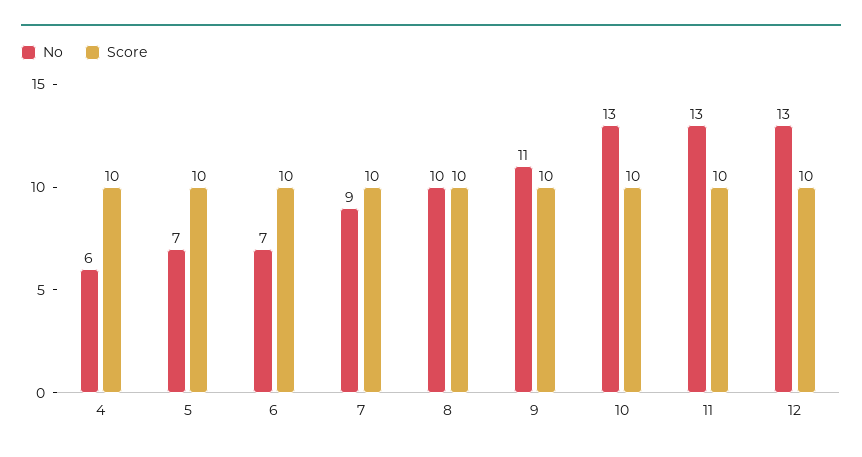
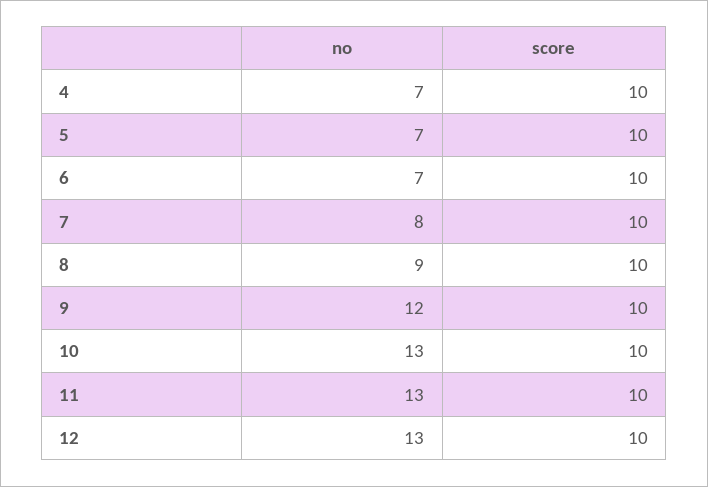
No, 4: 6 -> 7
No, 7: 9 -> 8
No, 8: 10 -> 9
No, 9: 11 -> 12

